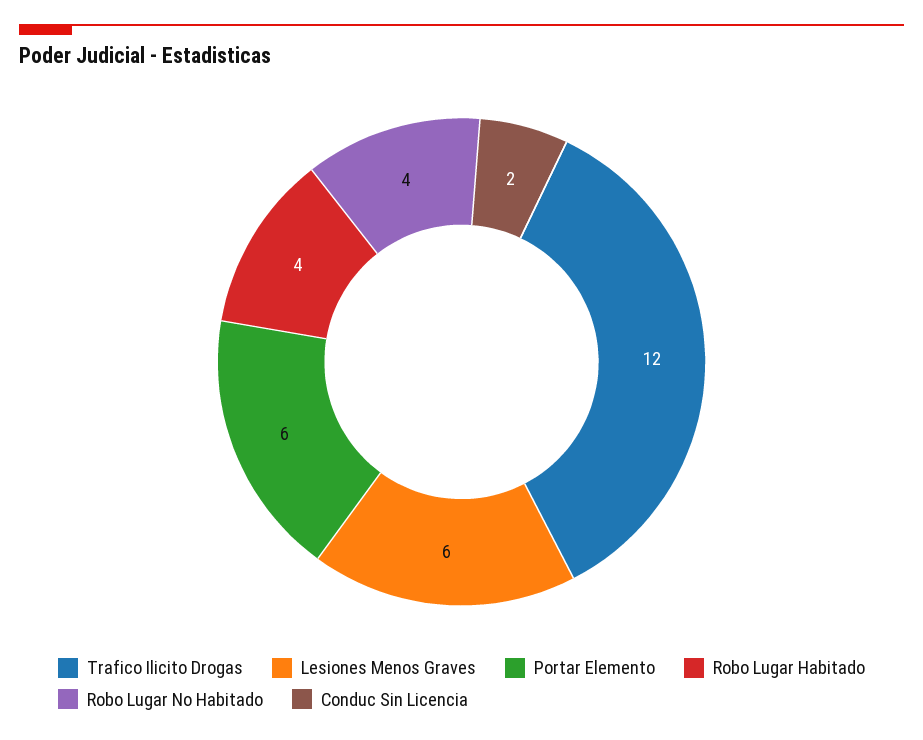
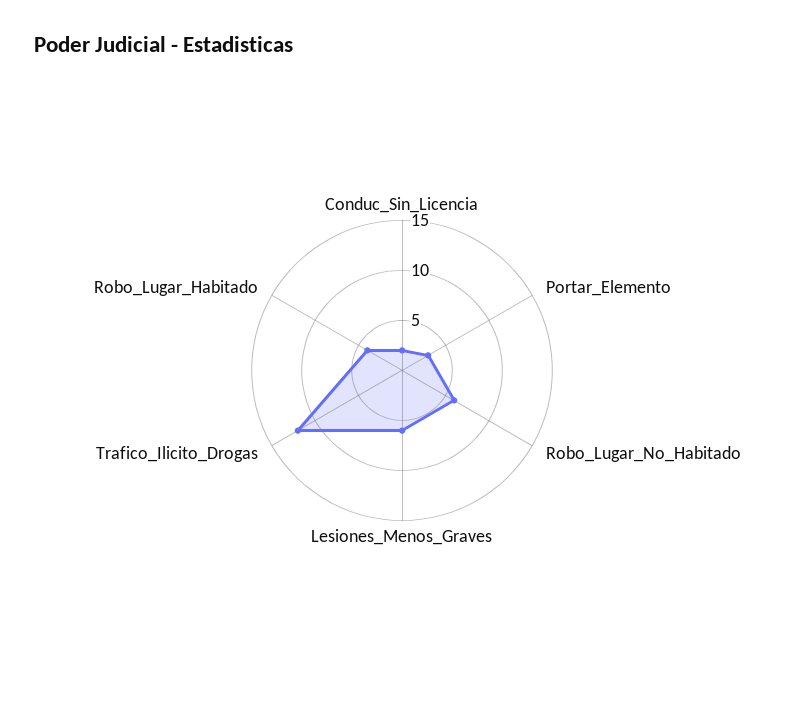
Portar Elemento: 6 -> 3
Robo Lugar No Habitado: 4 -> 6

